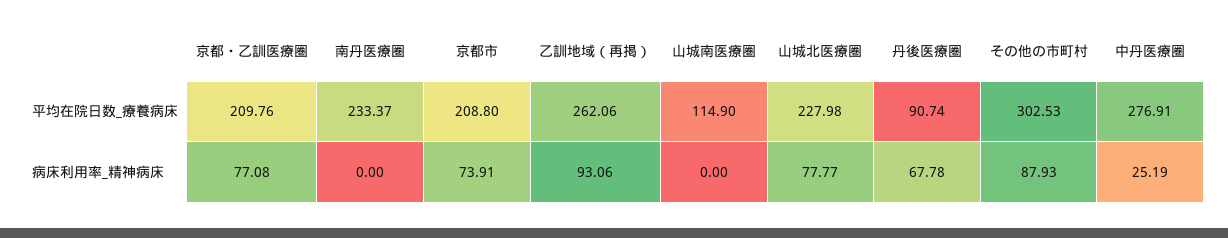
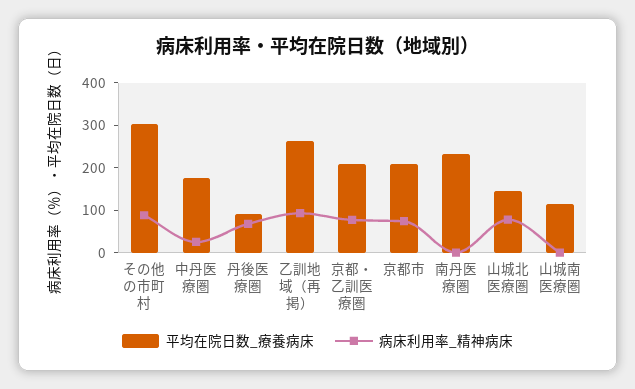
平均在院日数_療養病床, 山城北医療圏: 227.98 -> 140
平均在院日数_療養病床, 中丹医療圏: 276.91 -> 180

